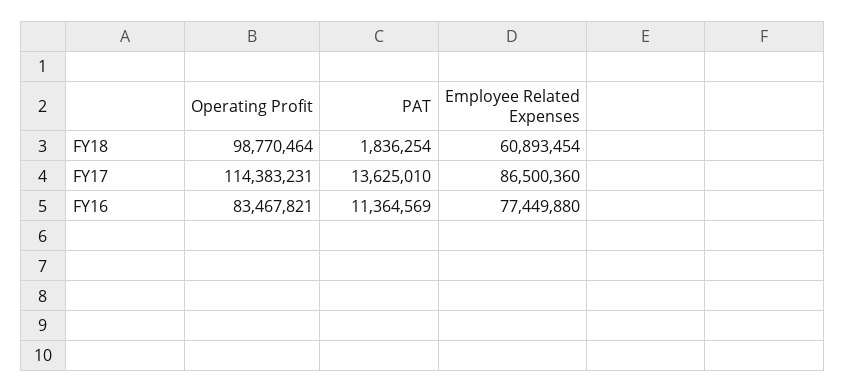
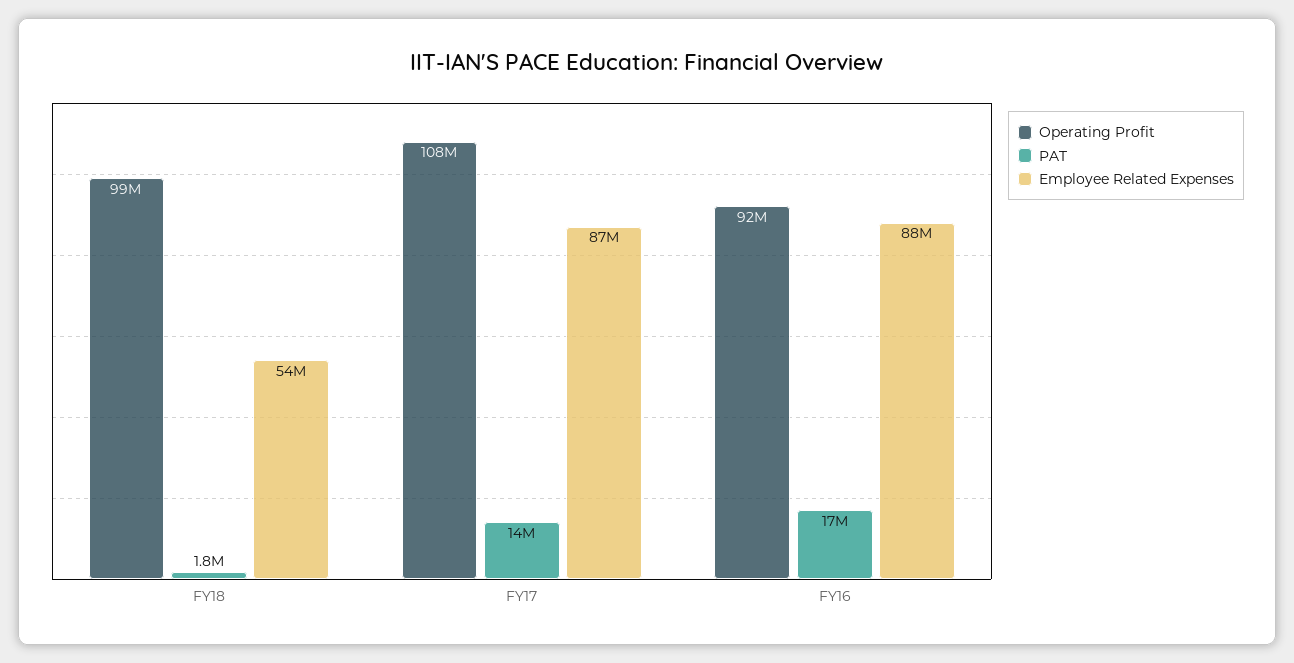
Employee Related Expenses, FY18: 60893454 -> 54000000
Operating Profit, FY17: 114383231 -> 108000000
Operating Profit, FY16: 83467821 -> 92000000
PAT, FY16: 11364569 -> 17000000
Employee Related Expenses, FY16: 77449880 -> 88000000

